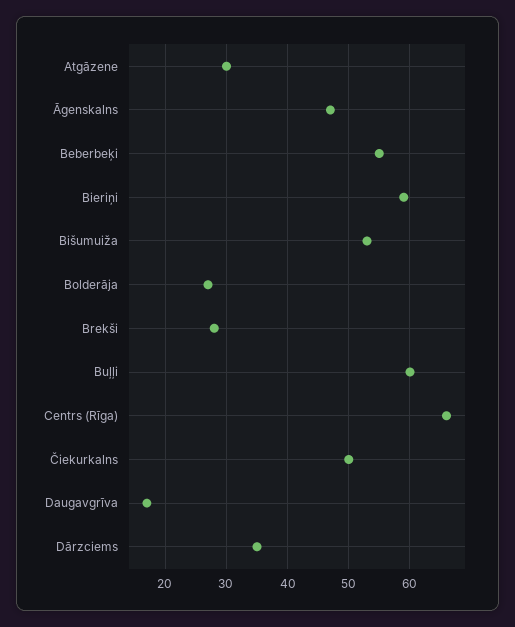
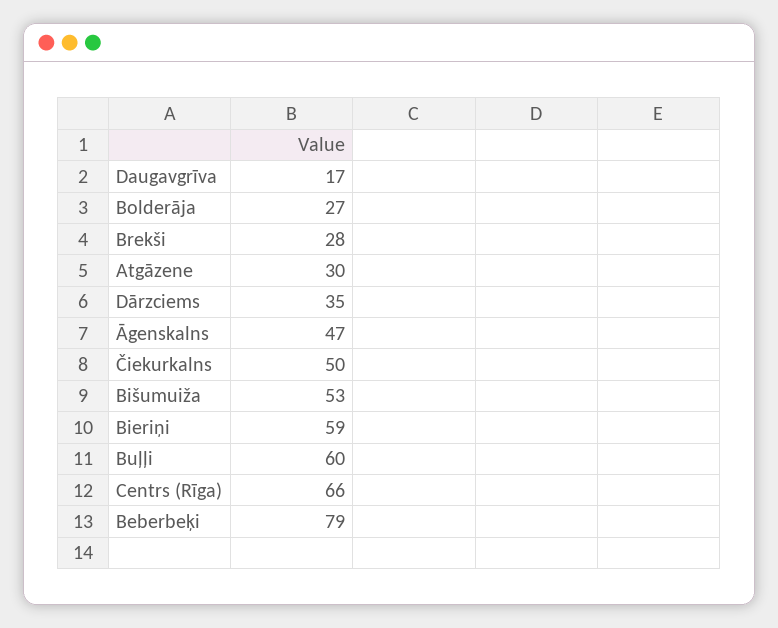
Beberbeķi: 55 -> 79

